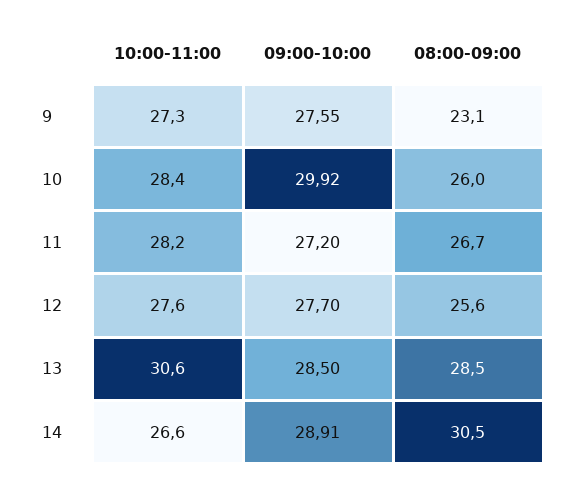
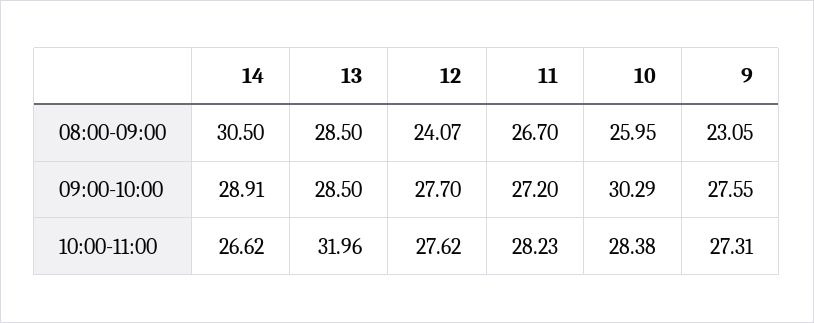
09:00-10:00, 10: 29.92 -> 30.29
08:00-09:00, 12: 25.6 -> 24.07
10:00-11:00, 13: 30.6 -> 31.96

